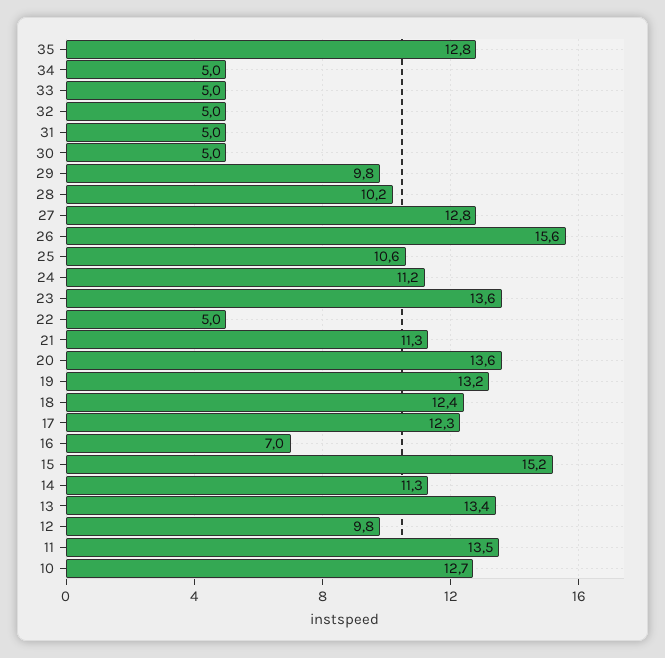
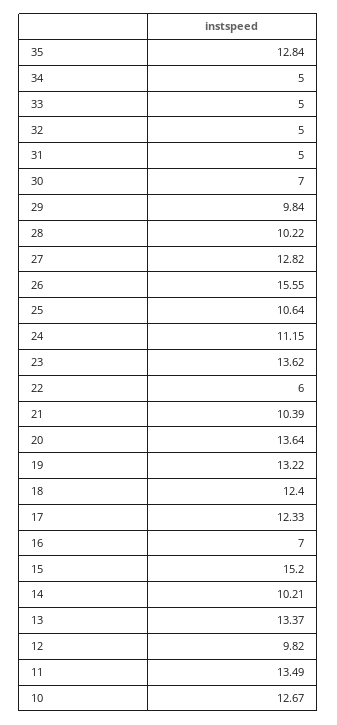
30: 5 -> 7
22: 5 -> 6
21: 11.3 -> 10.39
14: 11.3 -> 10.21

